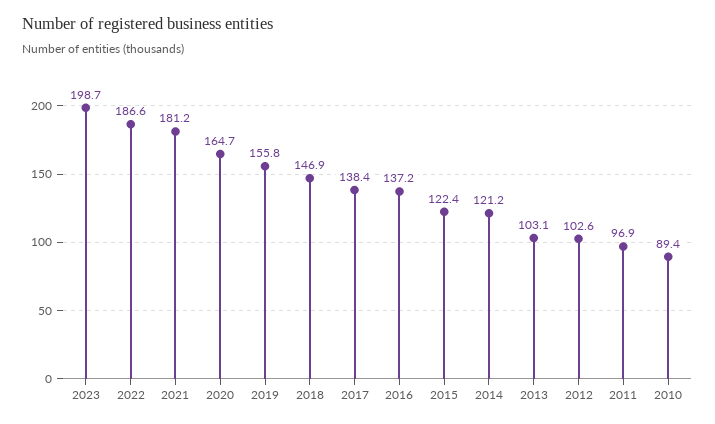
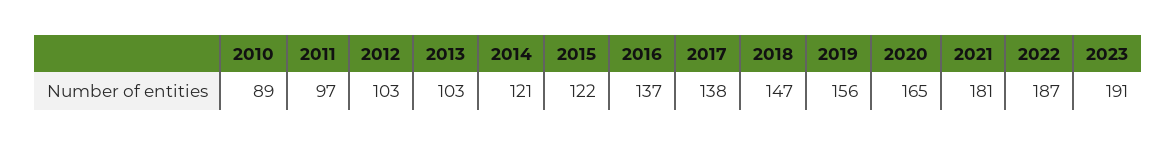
2023: 198.7 -> 191

